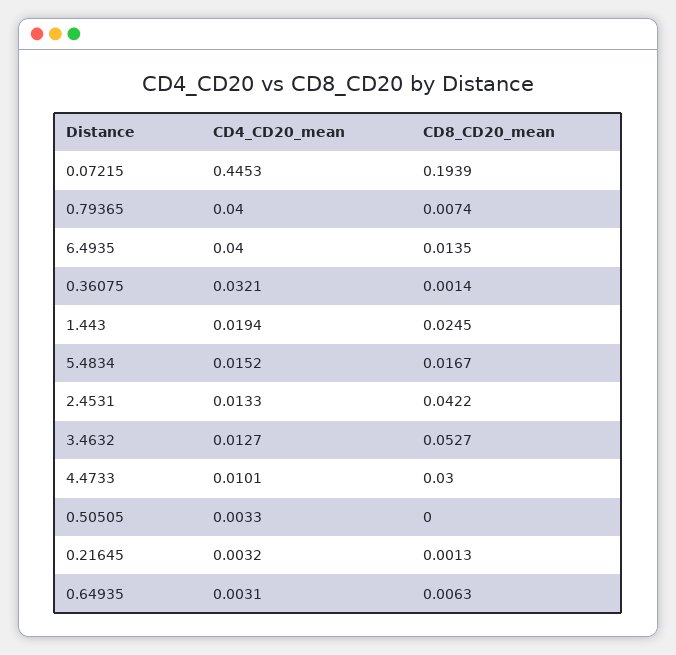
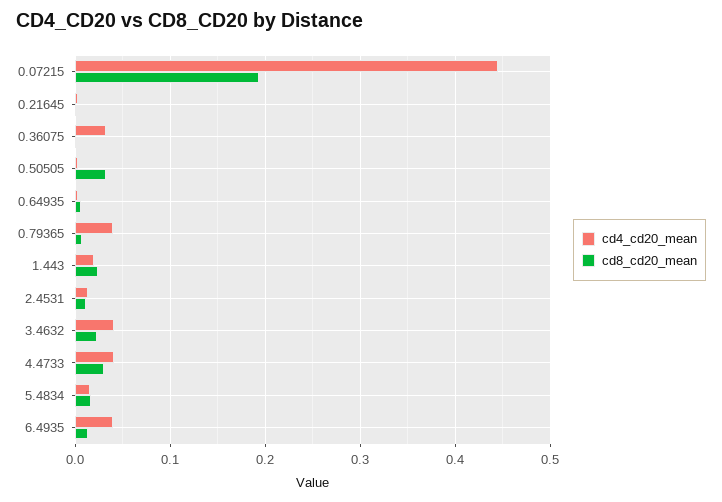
CD8_CD20_mean, 2.4531: 0.0422 -> 0.01
CD4_CD20_mean, 3.4632: 0.0127 -> 0.04
CD8_CD20_mean, 3.4632: 0.0527 -> 0.02
CD4_CD20_mean, 4.4733: 0.0101 -> 0.04
CD8_CD20_mean, 0.50505: 0 -> 0.03

